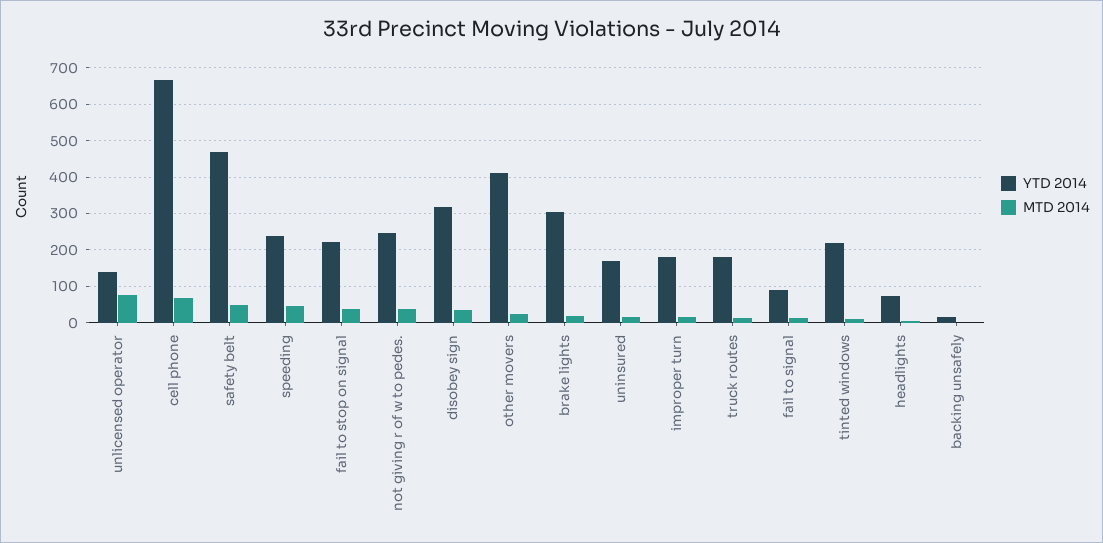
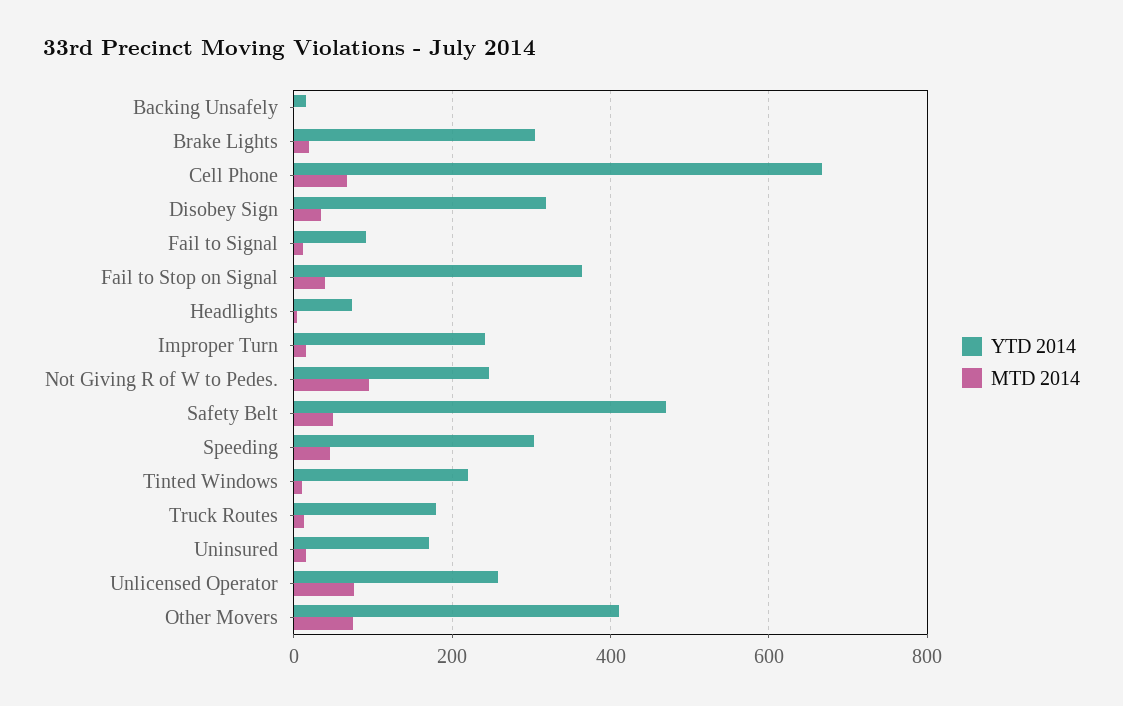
YTD 2014, unlicensed operator: 140 -> 260
YTD 2014, speeding: 240 -> 300
YTD 2014, fail to stop on signal: 220 -> 360
MTD 2014, not giving r of w to pedes.: 40 -> 100
MTD 2014, other movers: 20 -> 80
YTD 2014, improper turn: 180 -> 240

